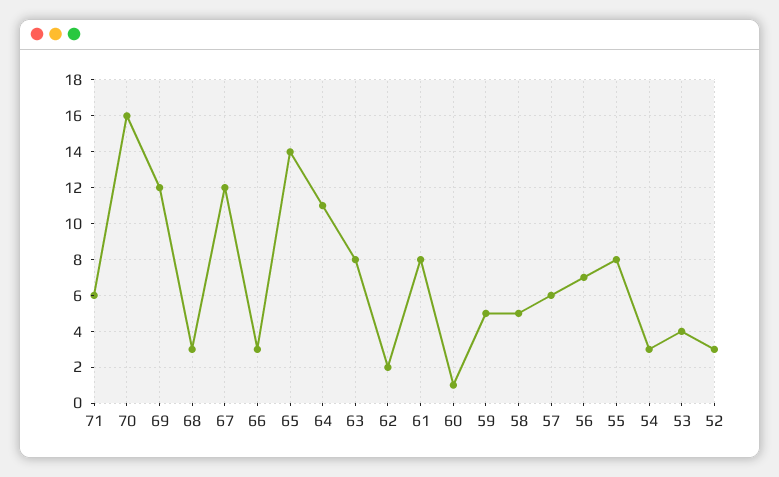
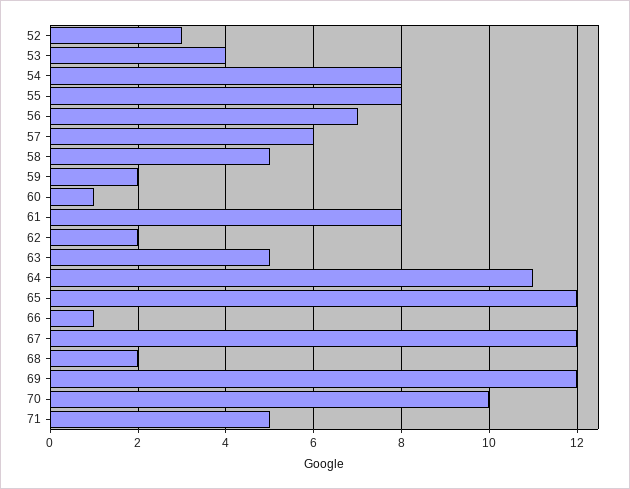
71: 6 -> 5
70: 16 -> 10
68: 3 -> 2
66: 3 -> 1
65: 14 -> 12
63: 8 -> 5
59: 5 -> 2
54: 3 -> 8

